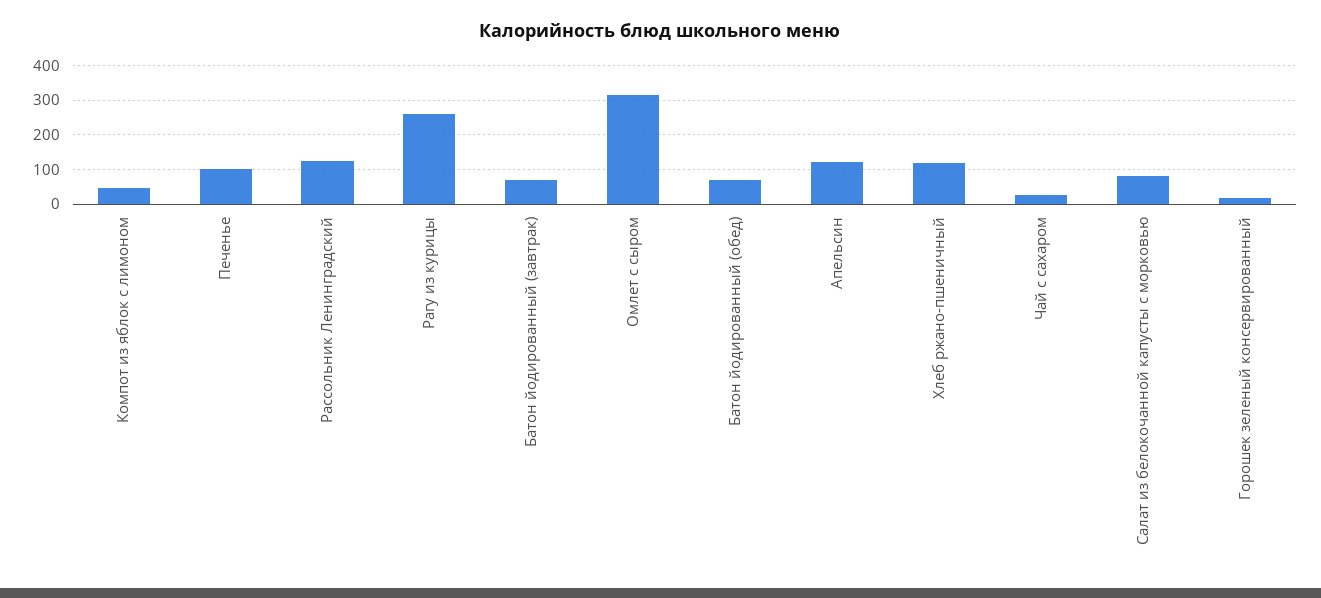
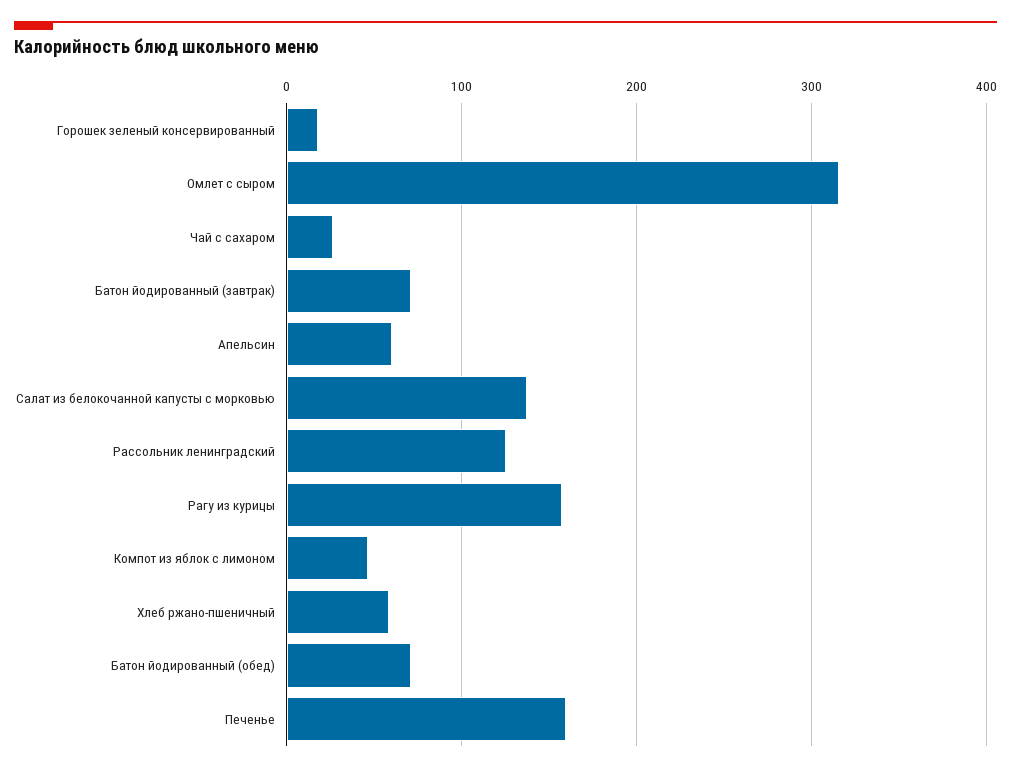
Печенье: 100 -> 160
Рагу из курицы: 260 -> 160
Апельсин: 120 -> 60
Хлеб ржано-пшеничный: 120 -> 60
Салат из белокочанной капусты с морковью: 80 -> 140

